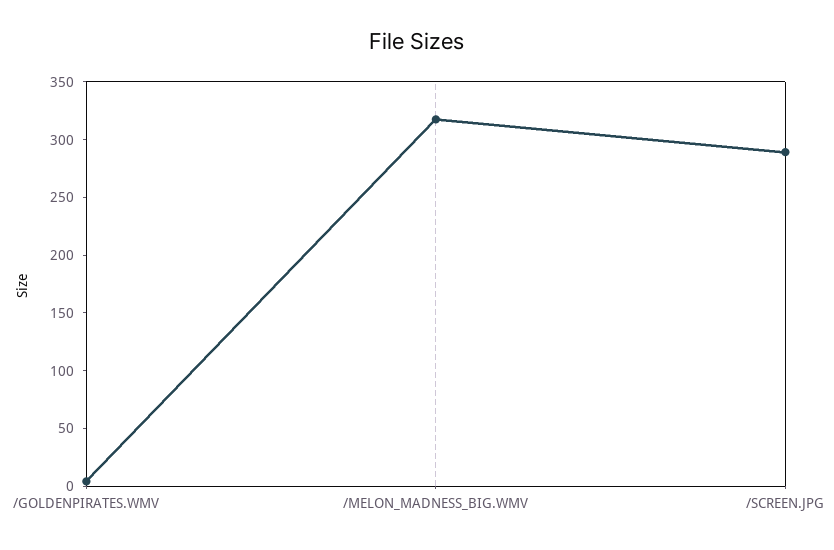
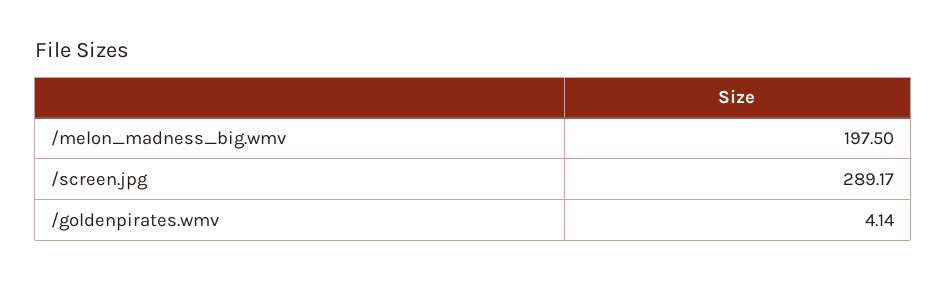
/MELON_MADNESS_BIG.WMV: 320 -> 197.5

